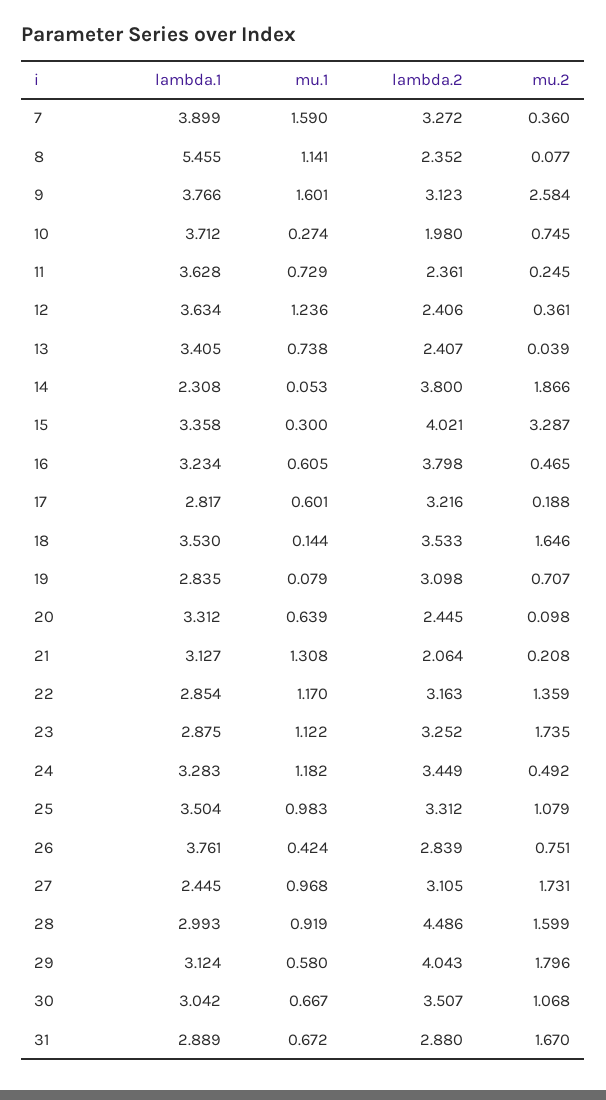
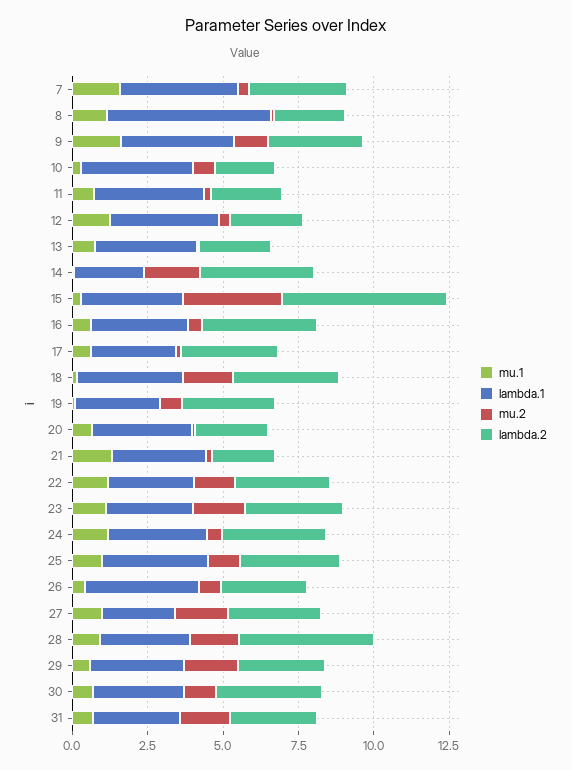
mu.2, 9: 2.584 -> 1
lambda.2, 15: 4.021 -> 5.5
lambda.2, 29: 4.043 -> 3

